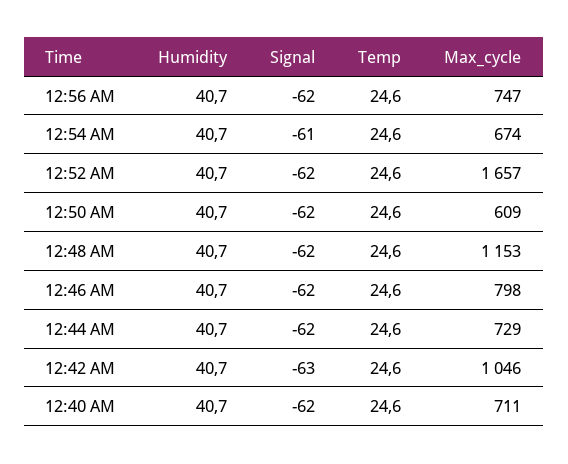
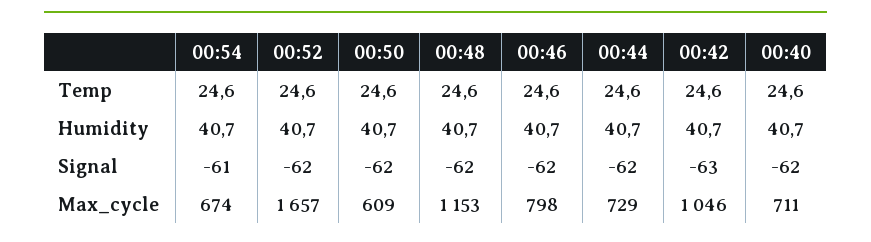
Humidity, 12:56 AM: 40.7 -> none
Signal, 12:56 AM: -62 -> none
Temp, 12:56 AM: 24.6 -> none
Max_cycle, 12:56 AM: 747 -> none

